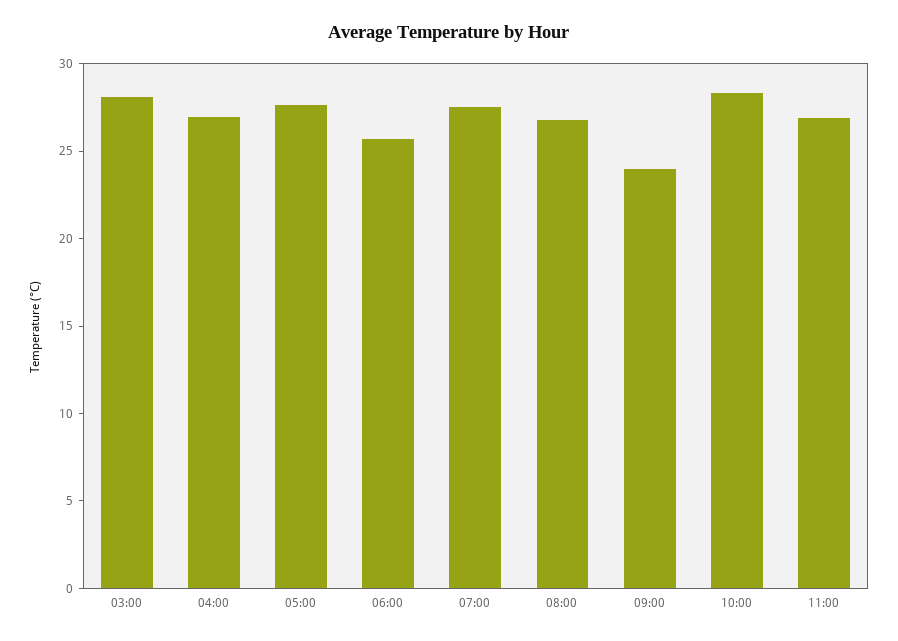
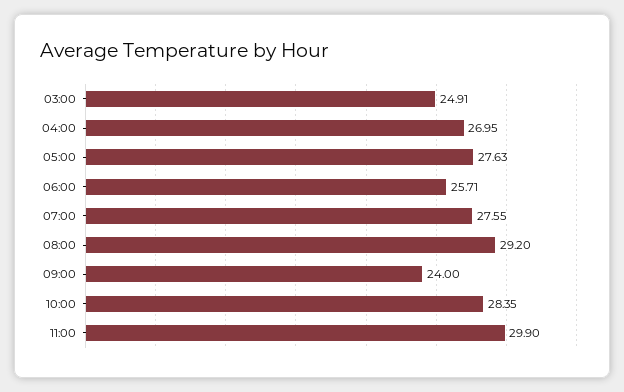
03:00: 28 -> 24.91
08:00: 27 -> 29.2
11:00: 27 -> 29.9

